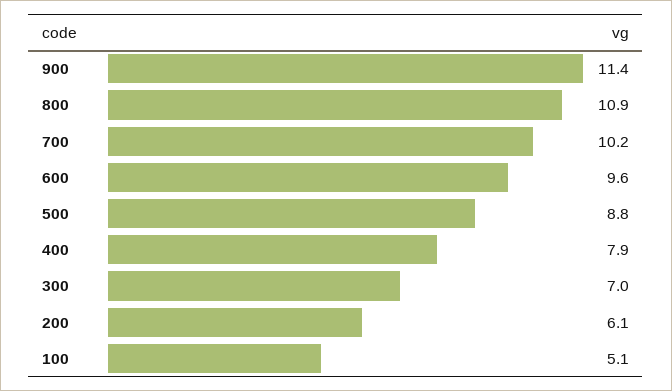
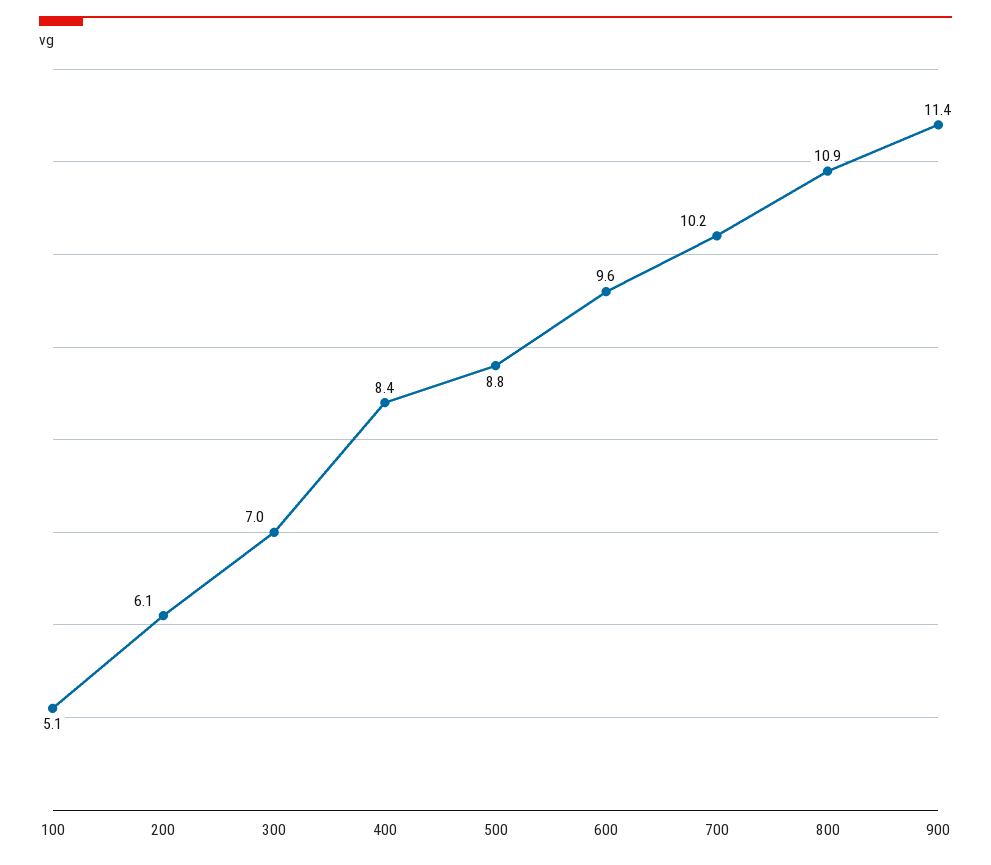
400: 7.9 -> 8.4

